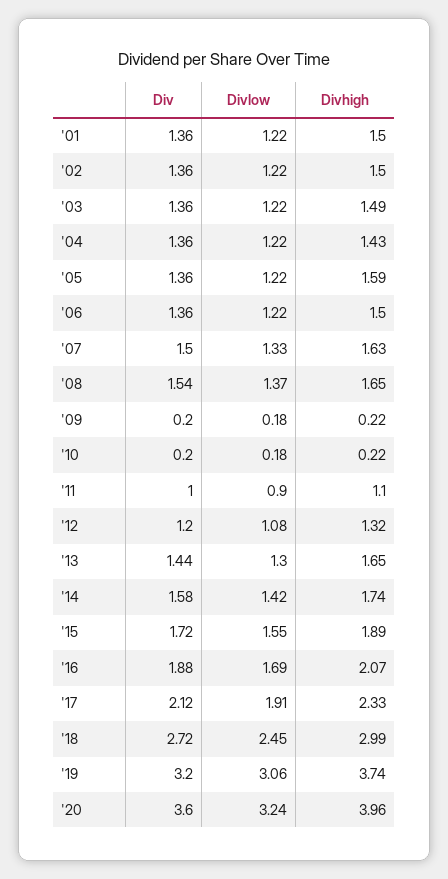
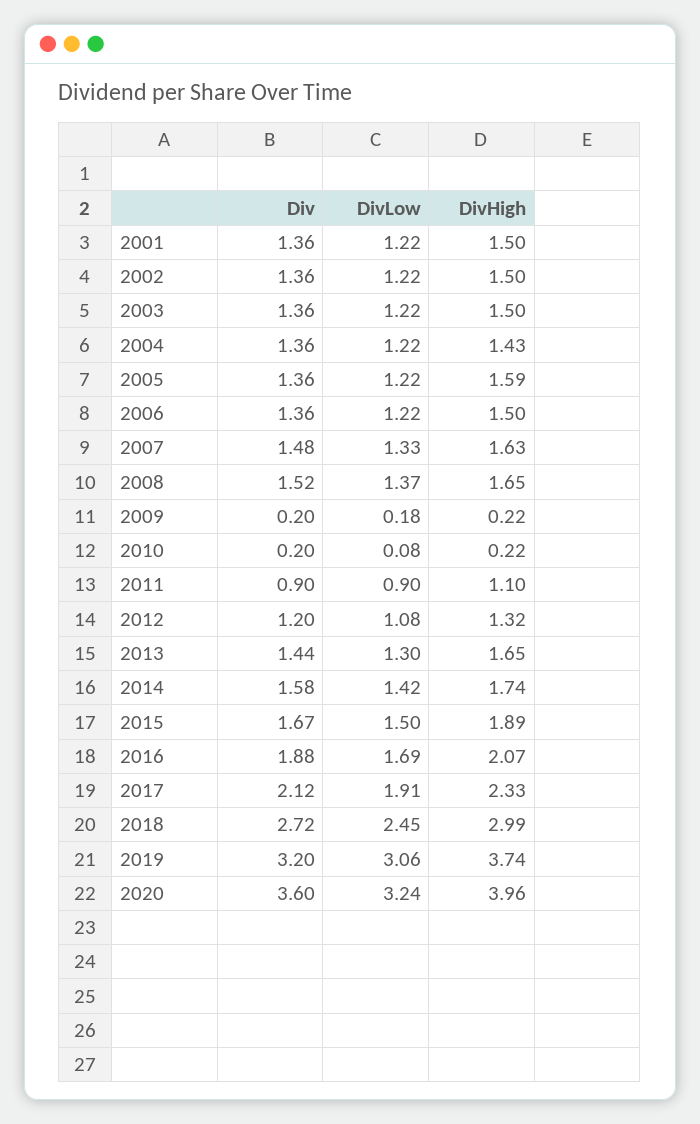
Divhigh, '03: 1.49 -> 1.5
Div, '07: 1.5 -> 1.48
Div, '08: 1.54 -> 1.52
Divlow, '10: 0.18 -> 0.08
Div, '11: 1 -> 0.9
Div, '15: 1.72 -> 1.67
Divlow, '15: 1.55 -> 1.5

